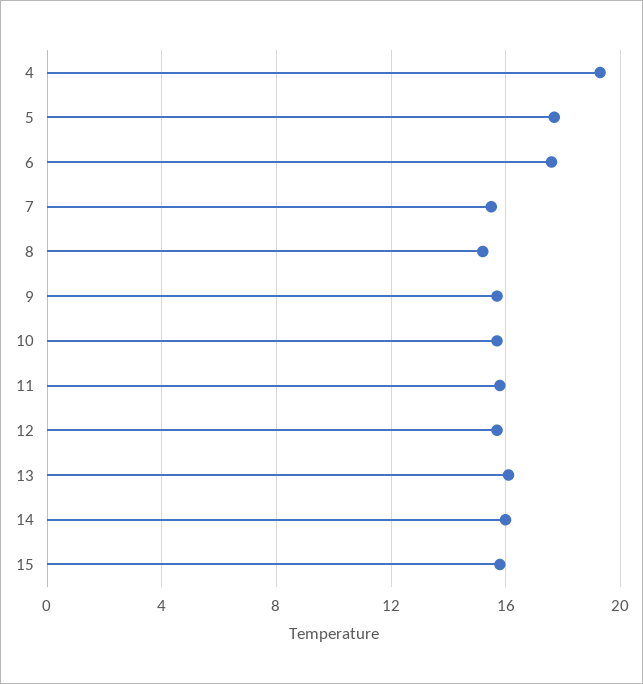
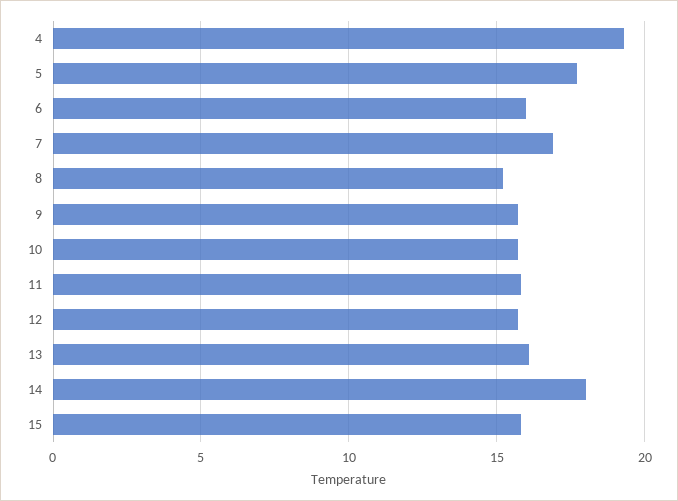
6: 17.5 -> 16
7: 15.5 -> 17
14: 16 -> 18

